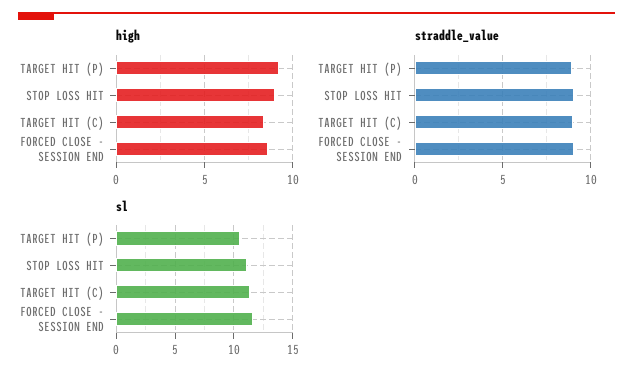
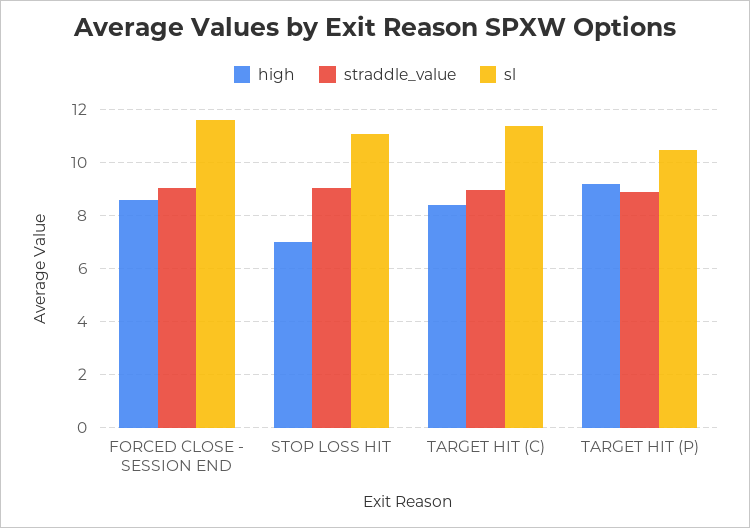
high, STOP LOSS HIT: 9 -> 7

